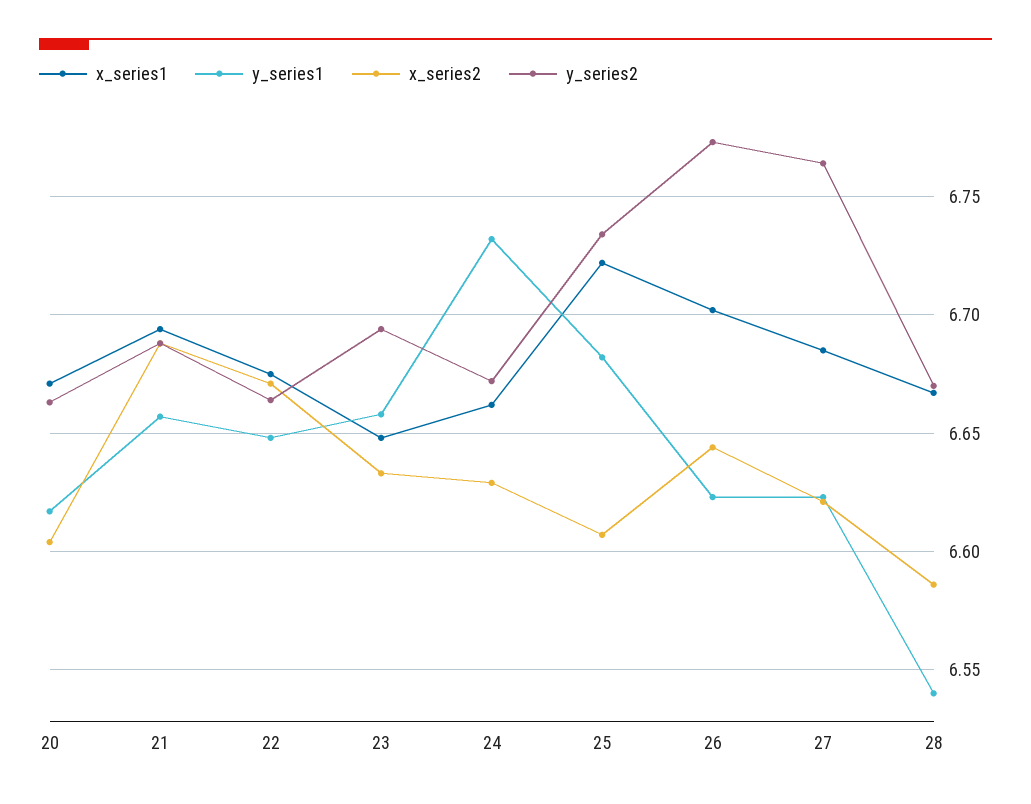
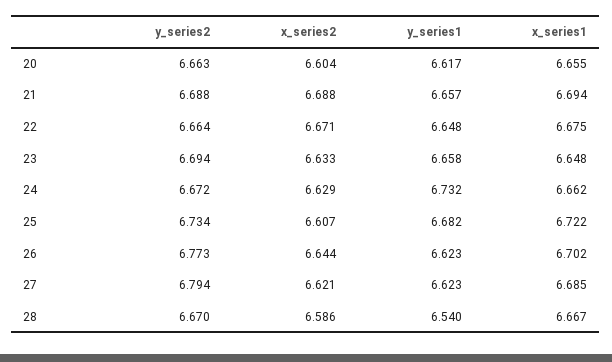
x_series1, 20: 6.67 -> 6.655
y_series2, 27: 6.765 -> 6.794

